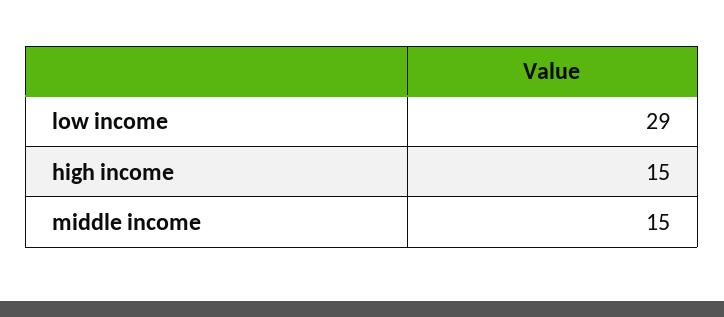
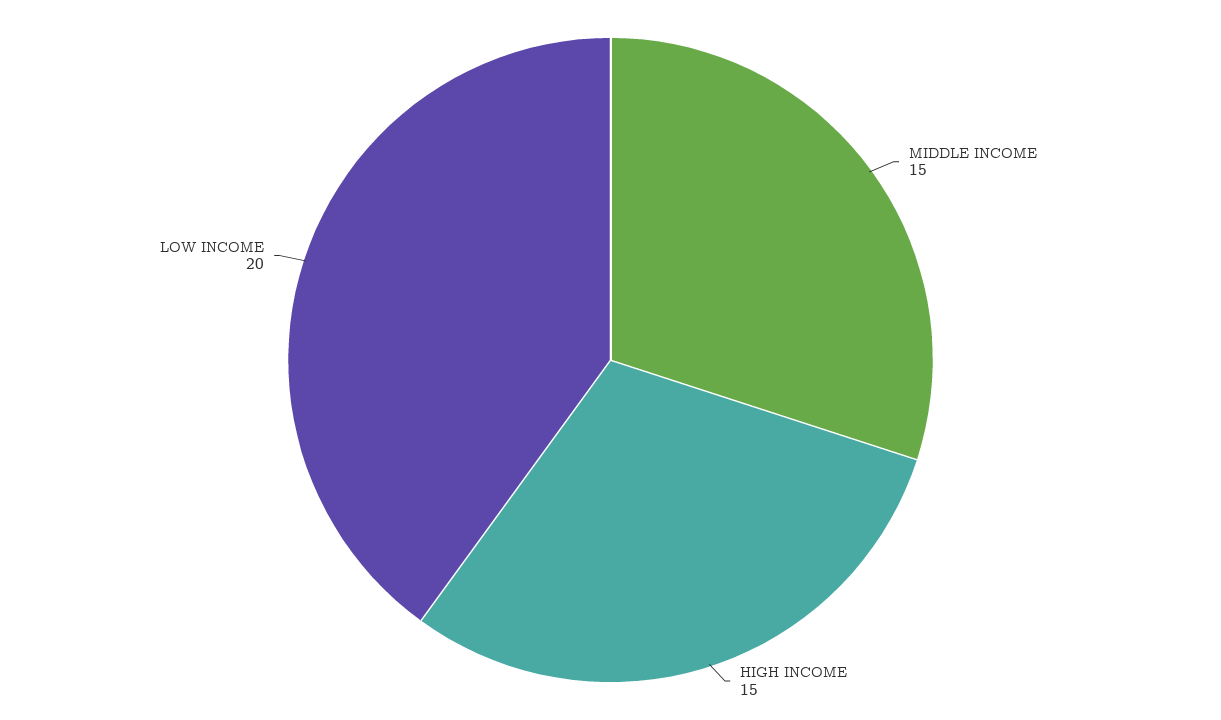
low income: 29 -> 20

